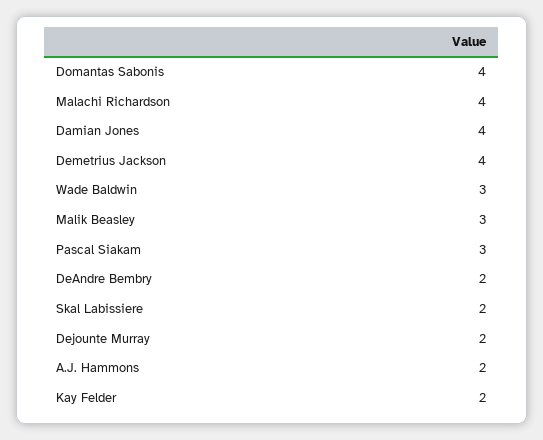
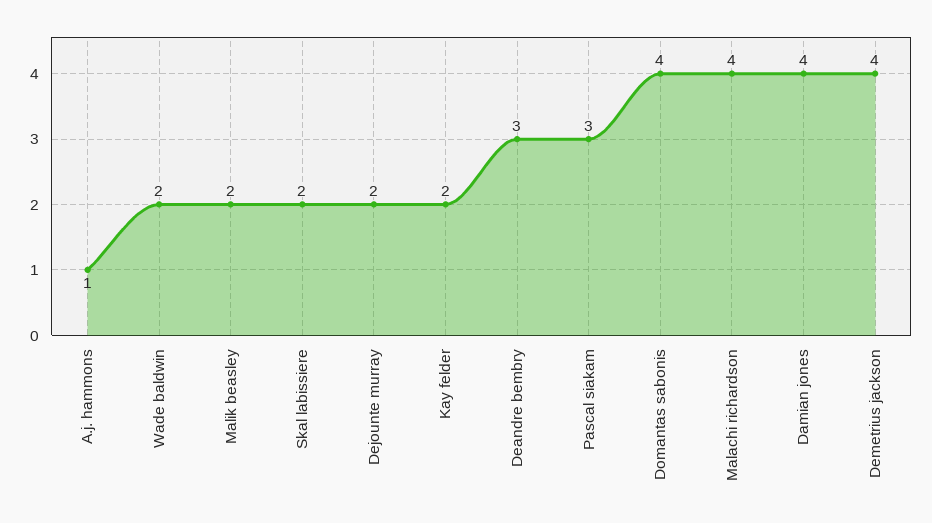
Wade Baldwin: 3 -> 2
Malik Beasley: 3 -> 2
DeAndre Bembry: 2 -> 3
A.J. Hammons: 2 -> 1

